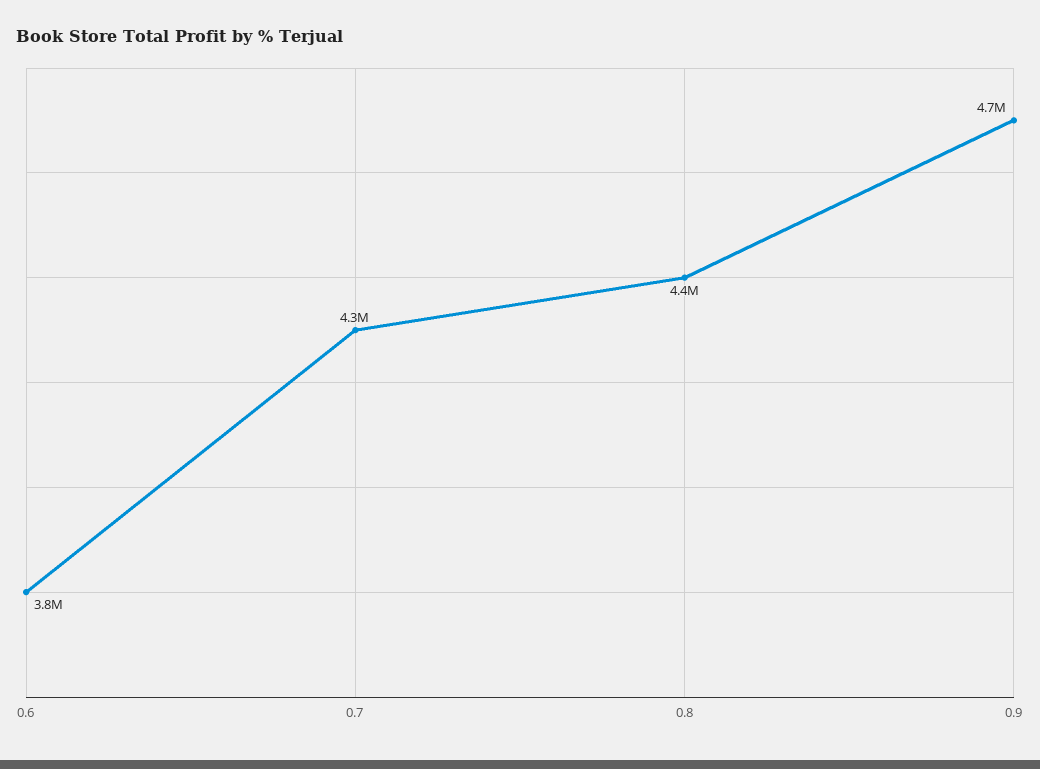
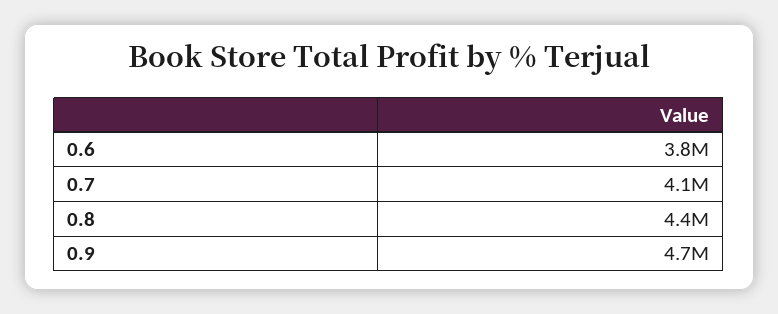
0.7: 4300000 -> 4100000

